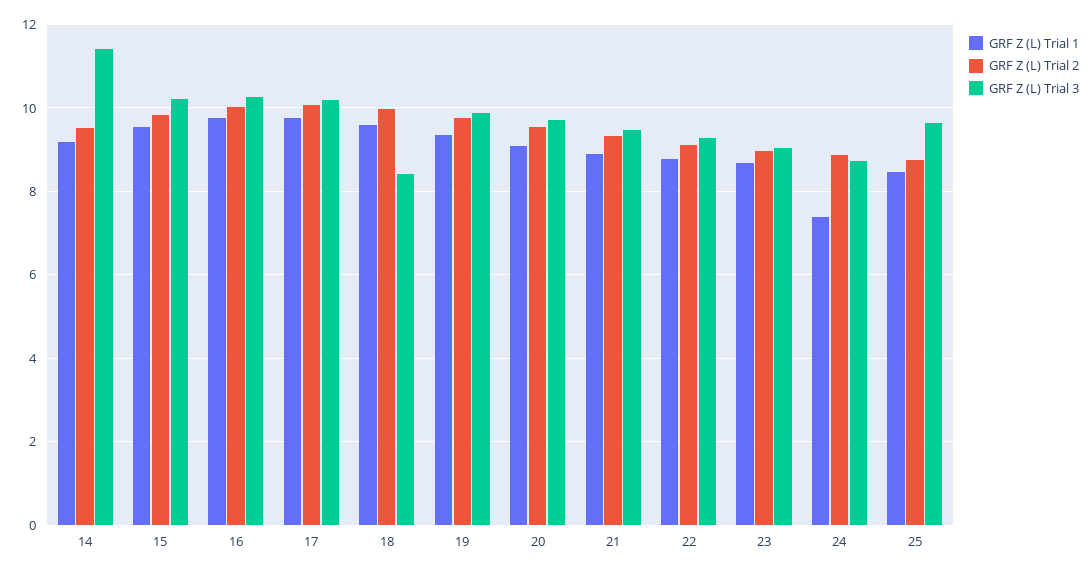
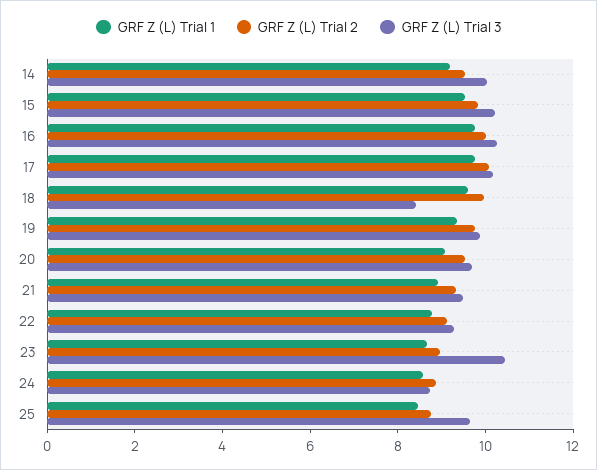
GRF Z (L) Trial 3, 14: 11.4 -> 10
GRF Z (L) Trial 3, 23: 9 -> 10.5
GRF Z (L) Trial 1, 24: 7.4 -> 8.5

